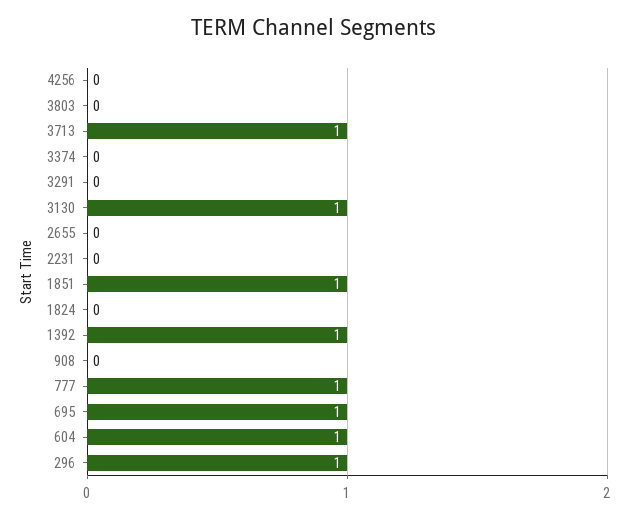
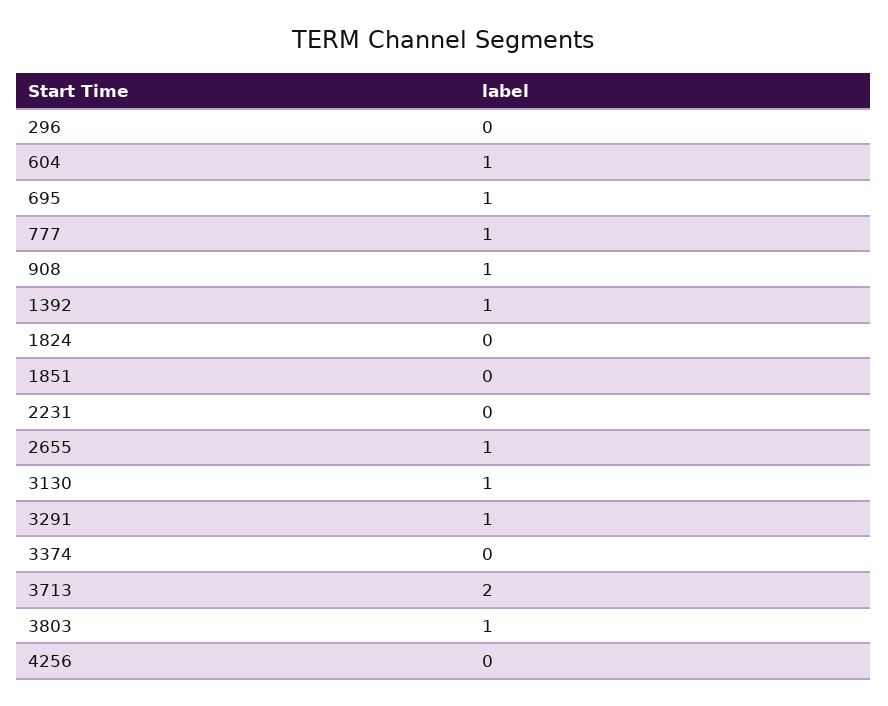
3803: 0 -> 1
3713: 1 -> 2
3291: 0 -> 1
2655: 0 -> 1
1851: 1 -> 0
908: 0 -> 1
296: 1 -> 0

